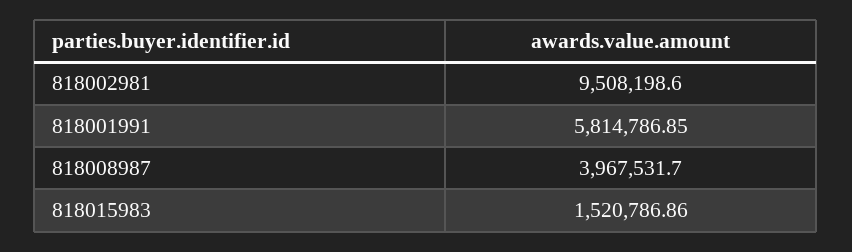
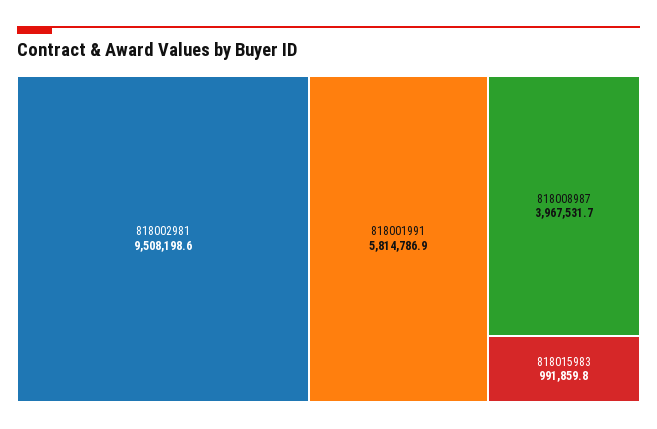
818015983: 1520786.86 -> 991859.8

